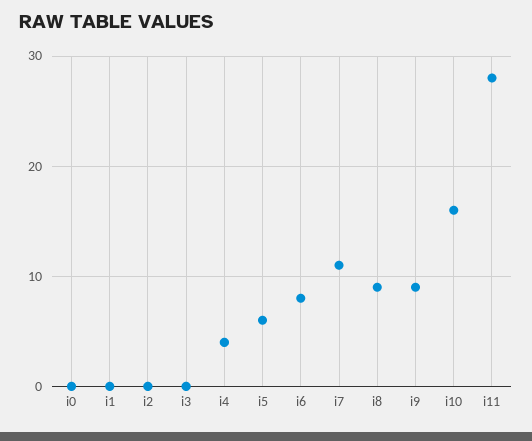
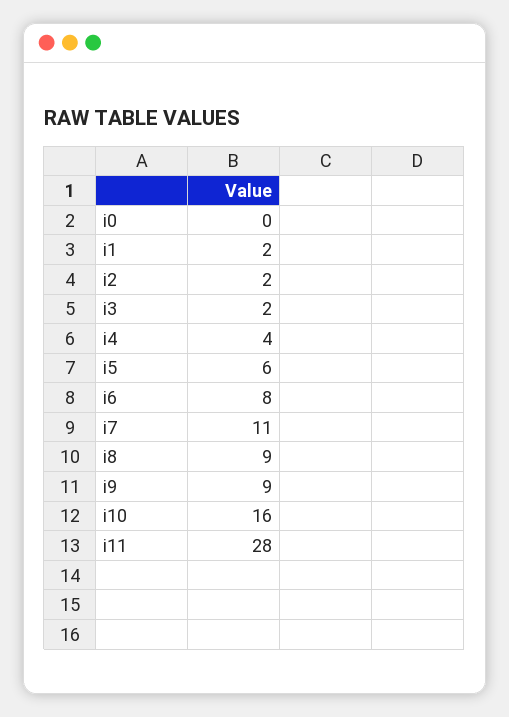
i1: 0 -> 2
i2: 0 -> 2
i3: 0 -> 2

